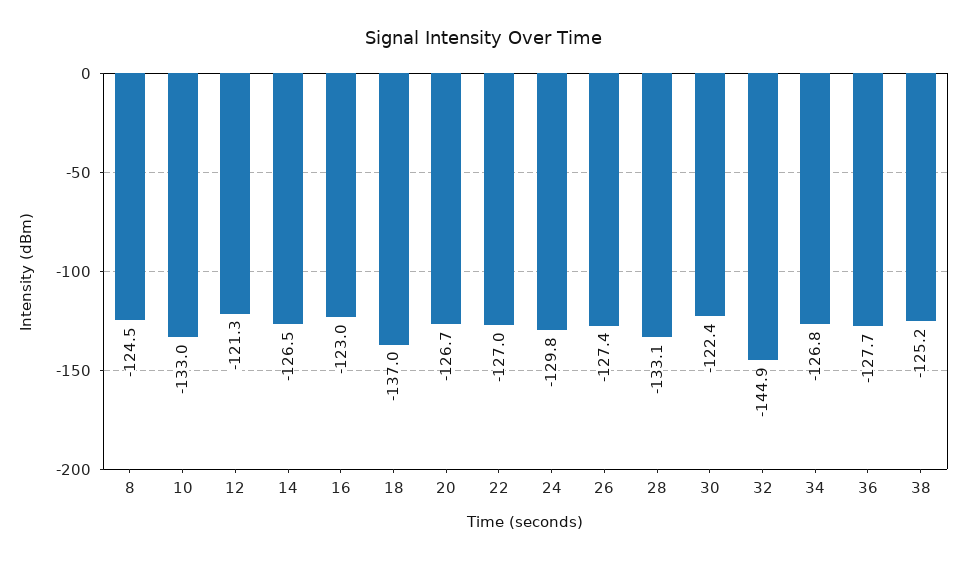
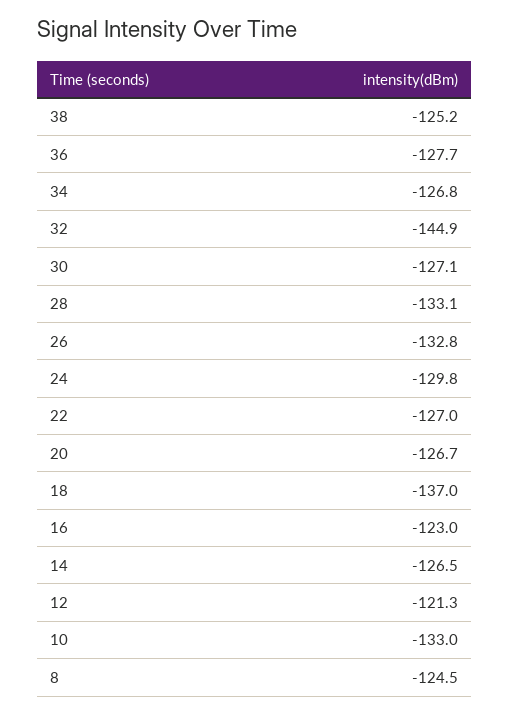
26: -127.4 -> -132.8
30: -122.4 -> -127.1

